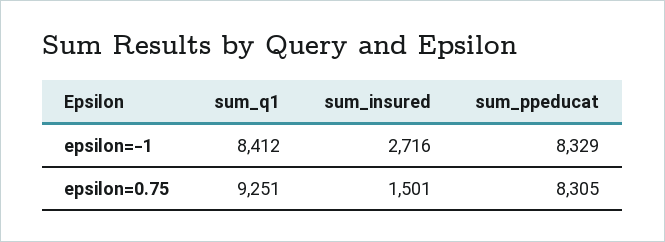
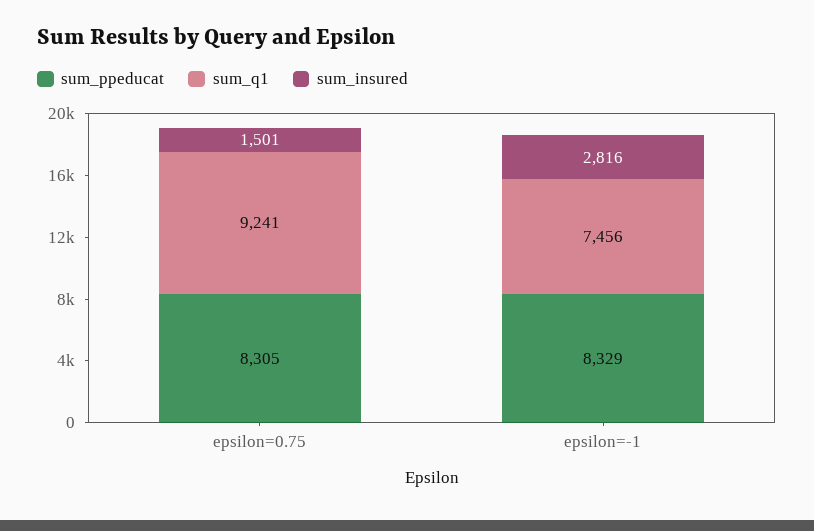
sum_q1, epsilon=-1: 8412 -> 7456
sum_insured, epsilon=-1: 2716 -> 2816
sum_q1, epsilon=0.75: 9251 -> 9241

